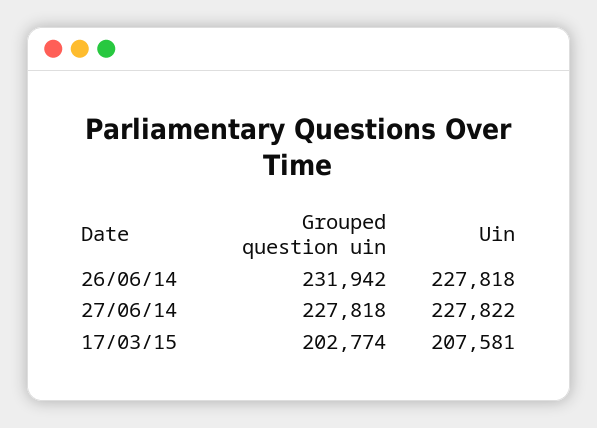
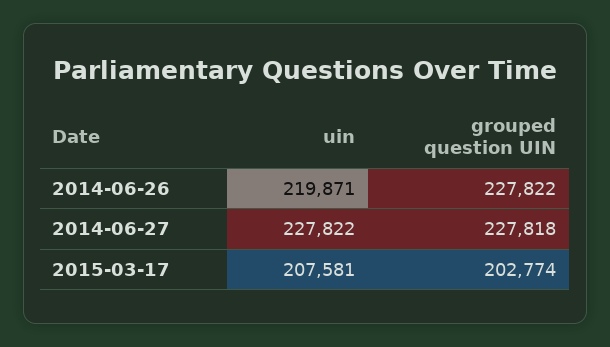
Grouped question uin, 26/06/14: 231942 -> 227822
Uin, 26/06/14: 227818 -> 219871

